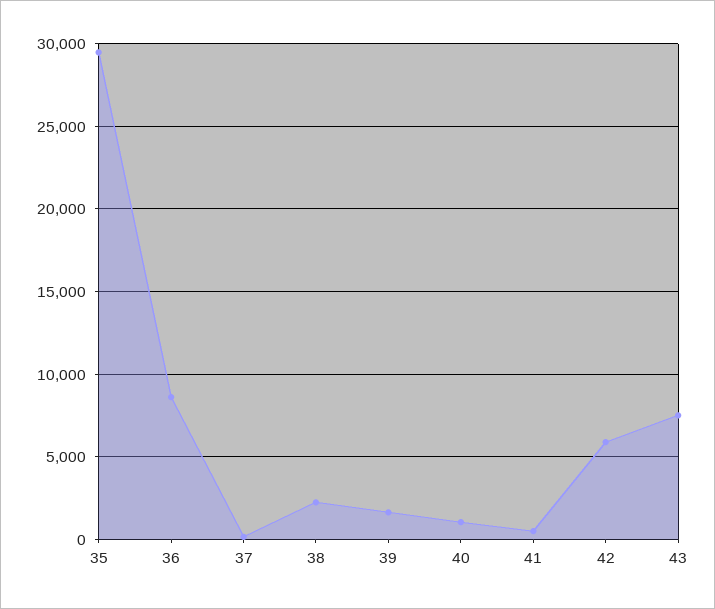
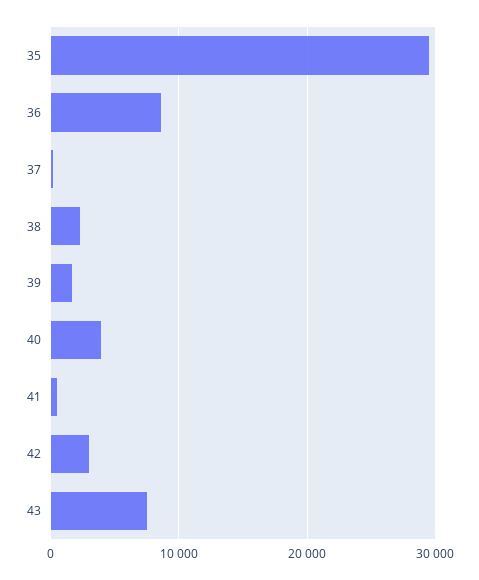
40: 1000 -> 4000
42: 6000 -> 3000

